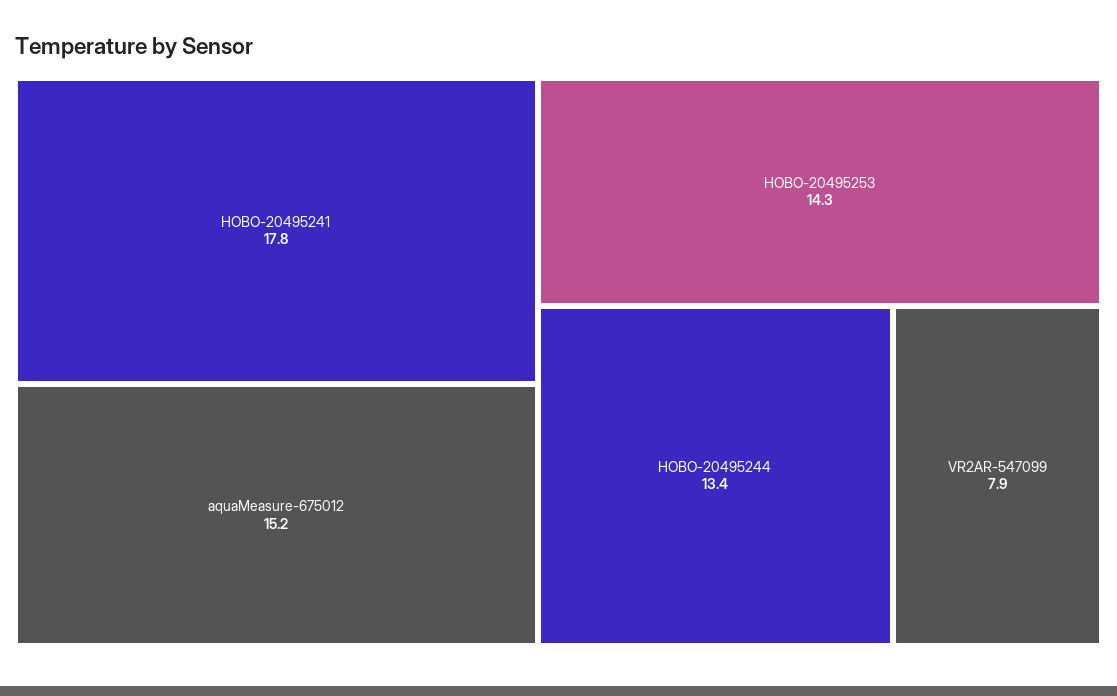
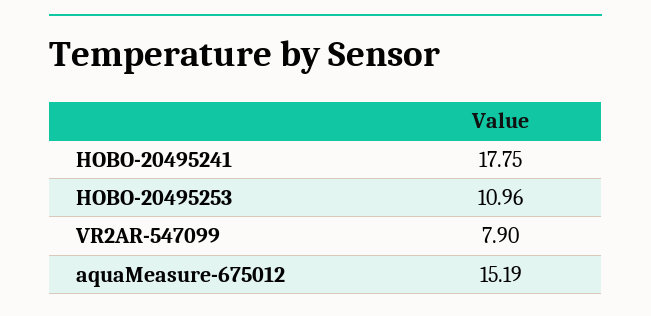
HOBO-20495253: 14.3 -> 10.96
HOBO-20495244: 13.4 -> none

